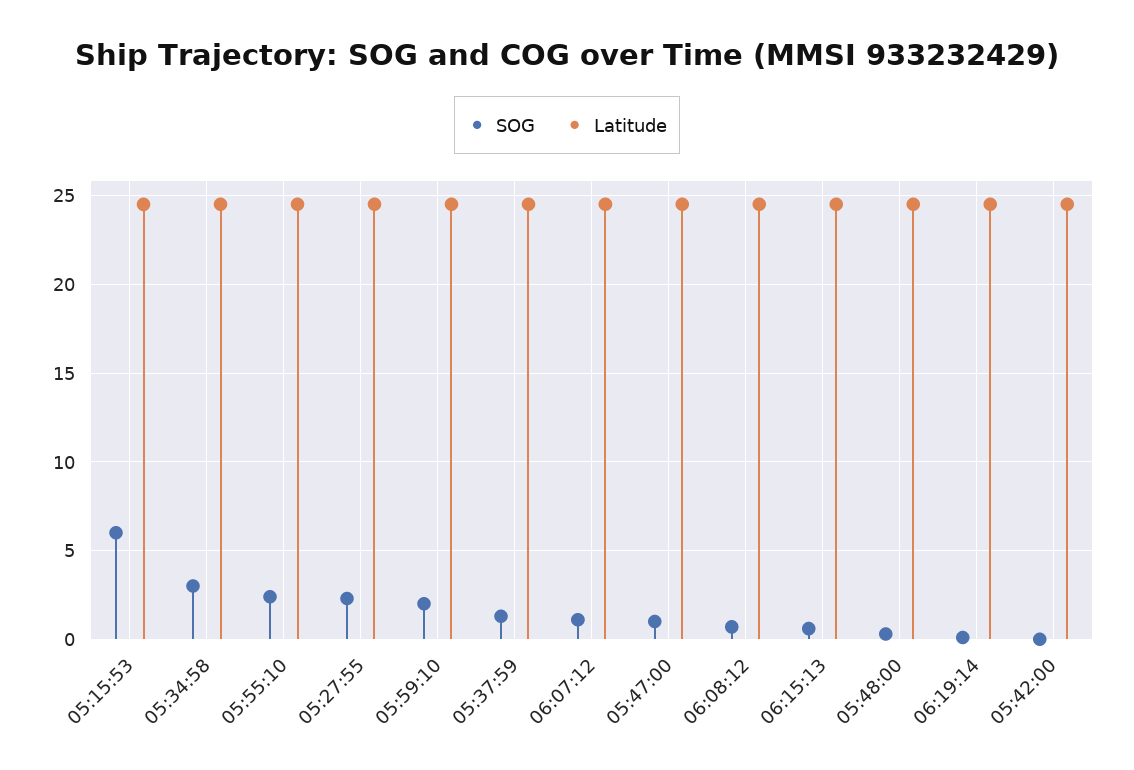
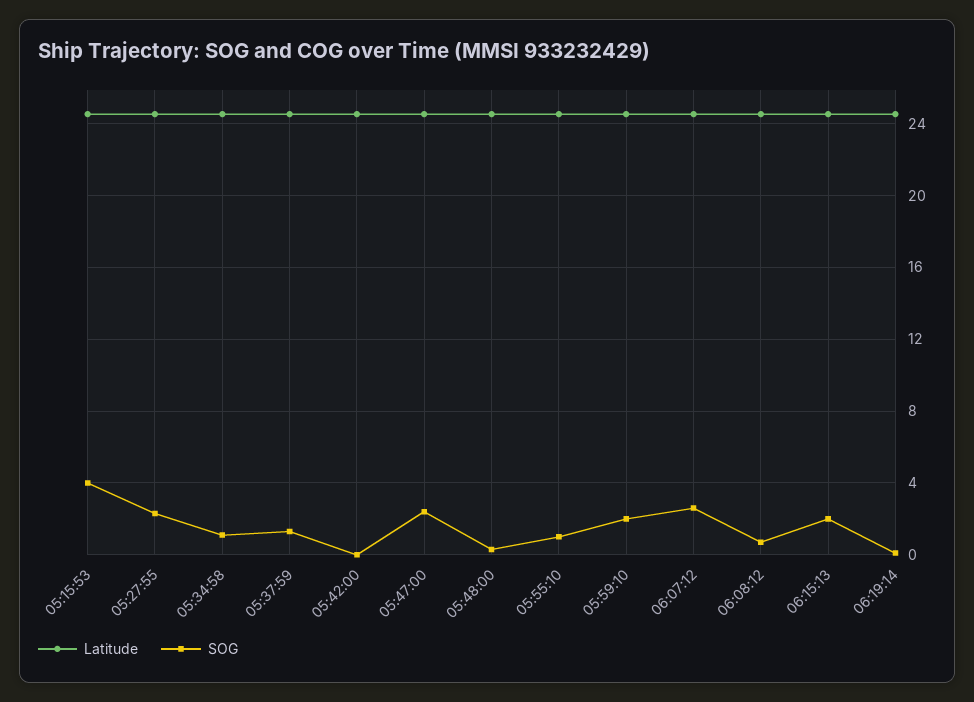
SOG, 05:15:53: 6 -> 4
SOG, 05:34:58: 3 -> 1
SOG, 05:55:10: 2.5 -> 1
SOG, 06:07:12: 1 -> 2.5
SOG, 05:47:00: 1 -> 2.5
SOG, 06:15:13: 0.5 -> 2

